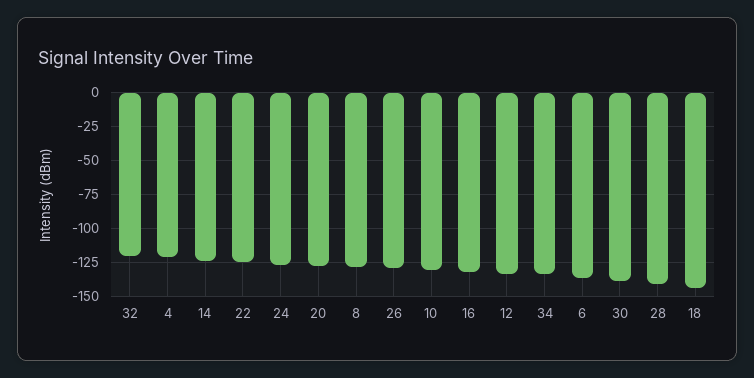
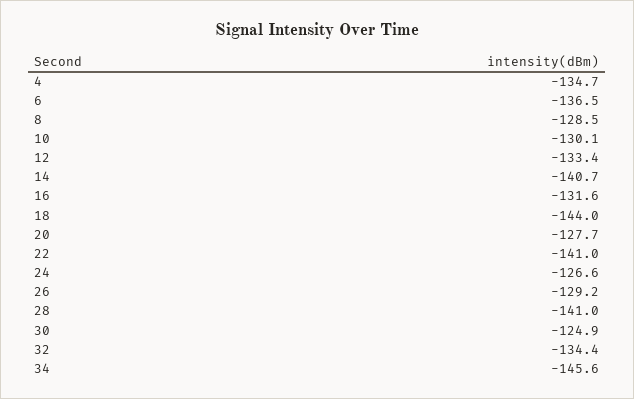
32: -120 -> -134.4
4: -120 -> -134.7
14: -125 -> -140.7
22: -125 -> -141
34: -135 -> -145.6
30: -140 -> -124.9

